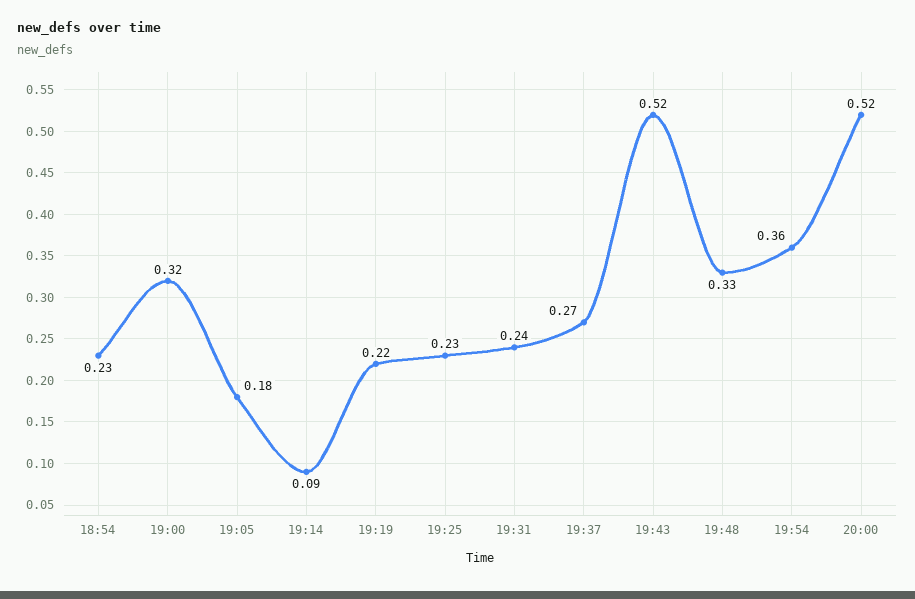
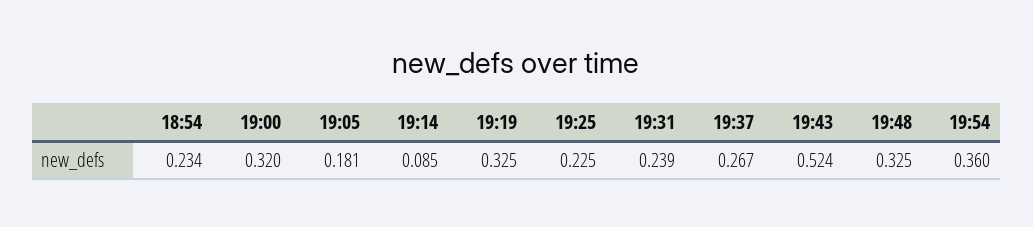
19:19: 0.22 -> 0.325
20:00: 0.52 -> none

